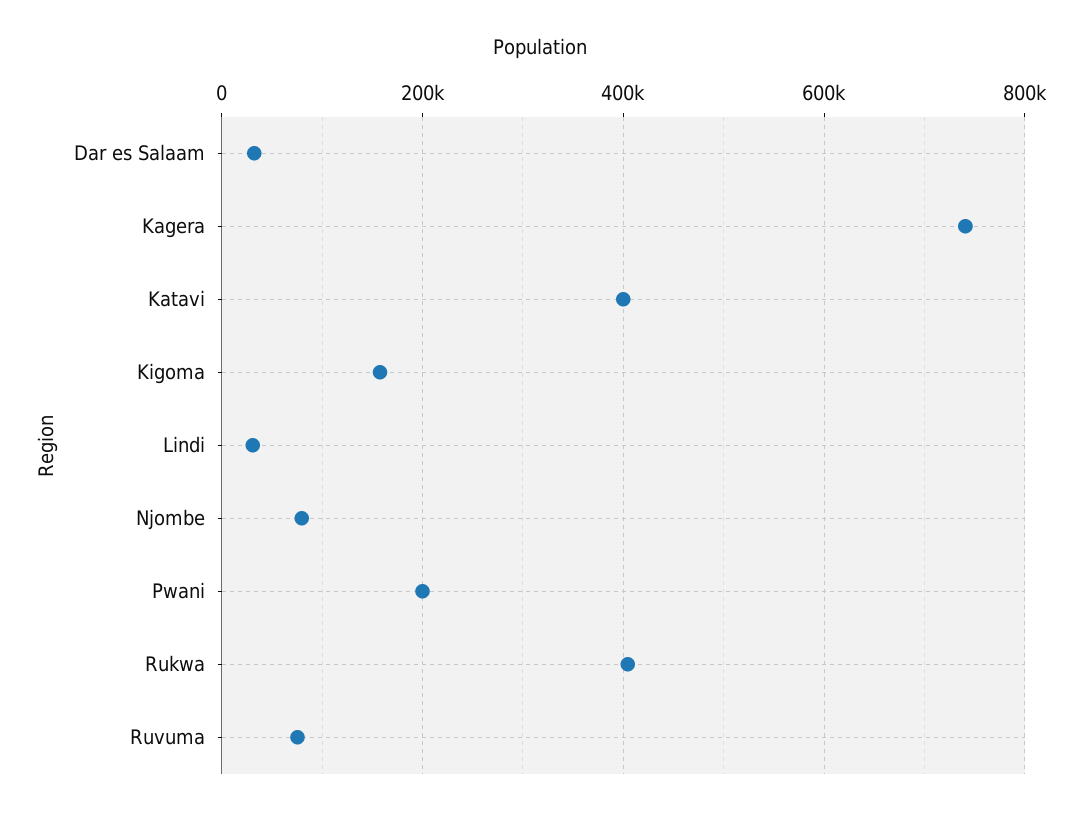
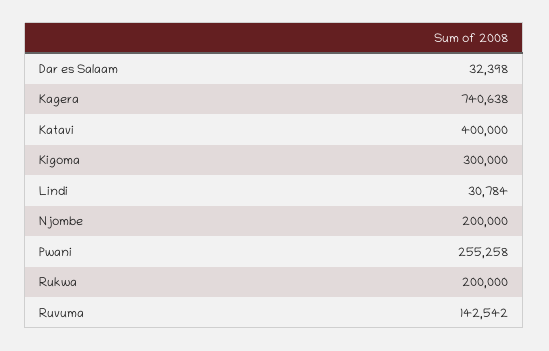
Kigoma: 160000 -> 300000
Njombe: 80000 -> 200000
Pwani: 200000 -> 255258
Rukwa: 400000 -> 200000
Ruvuma: 80000 -> 142542

